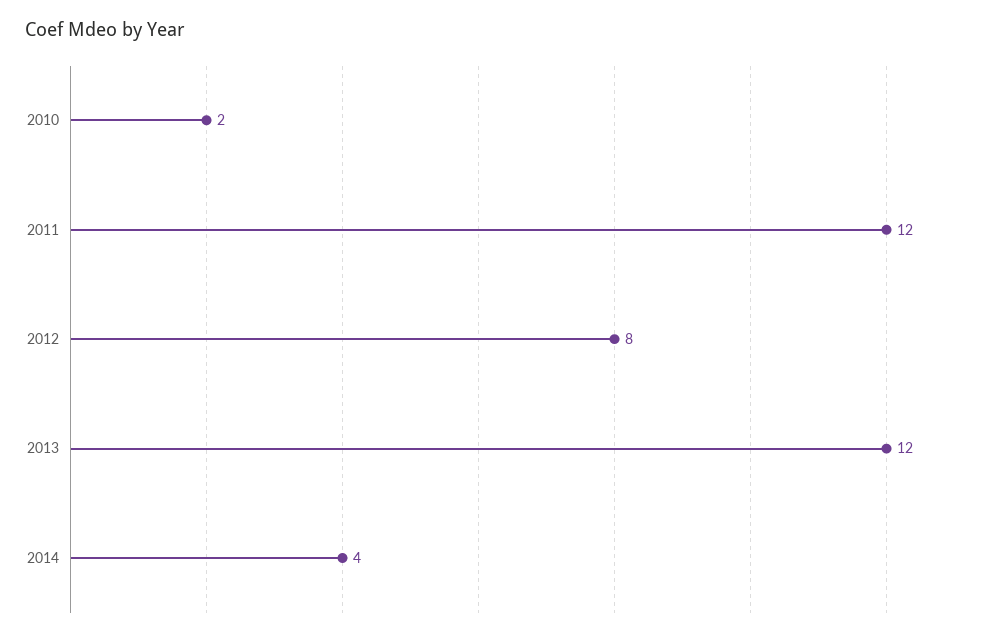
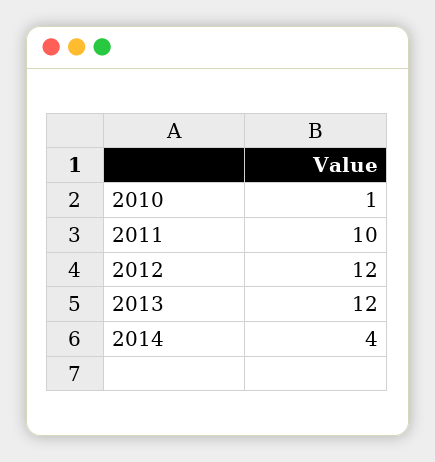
2010: 2 -> 1
2011: 12 -> 10
2012: 8 -> 12

